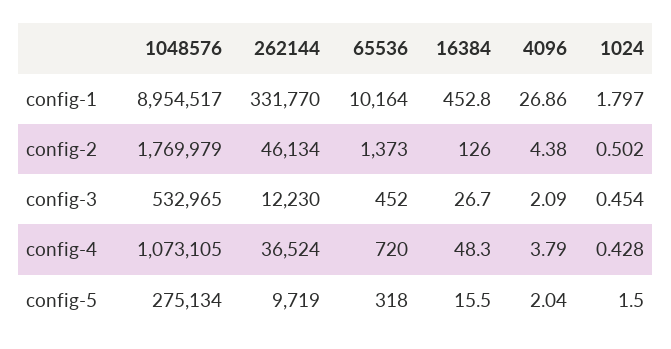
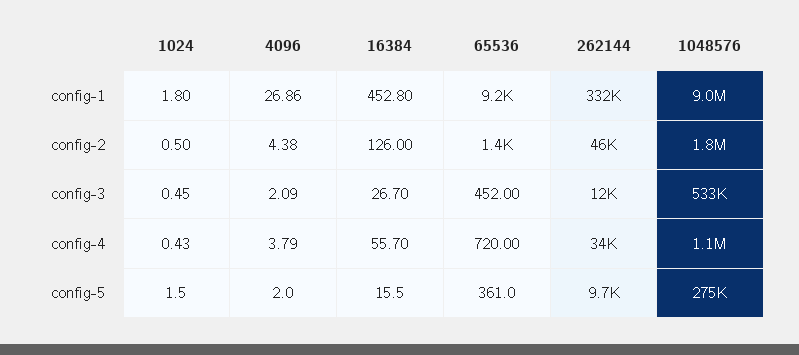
65536, config-1: 10164 -> 9200
262144, config-4: 36524 -> 34000
16384, config-4: 48.3 -> 55.7
65536, config-5: 318 -> 361

